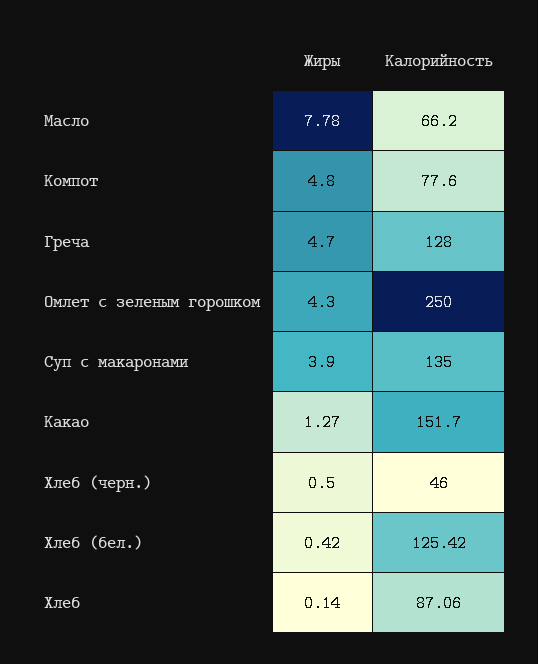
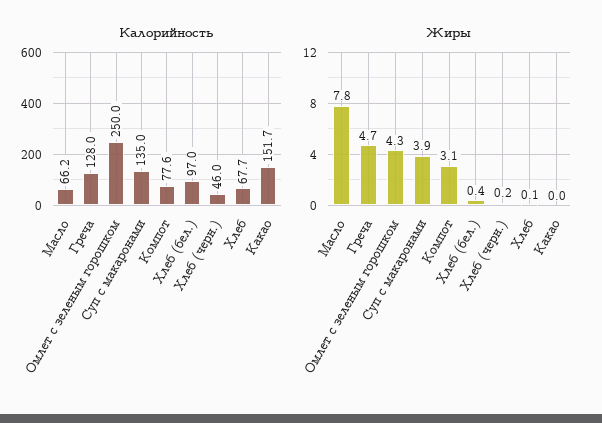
Жиры, Компот: 4.8 -> 3.1
Жиры, Какао: 1.27 -> 0
Жиры, Хлеб (черн.): 0.5 -> 0.2
Калорийность, Хлеб (бел.): 125.42 -> 97
Калорийность, Хлеб: 87.06 -> 67.7

